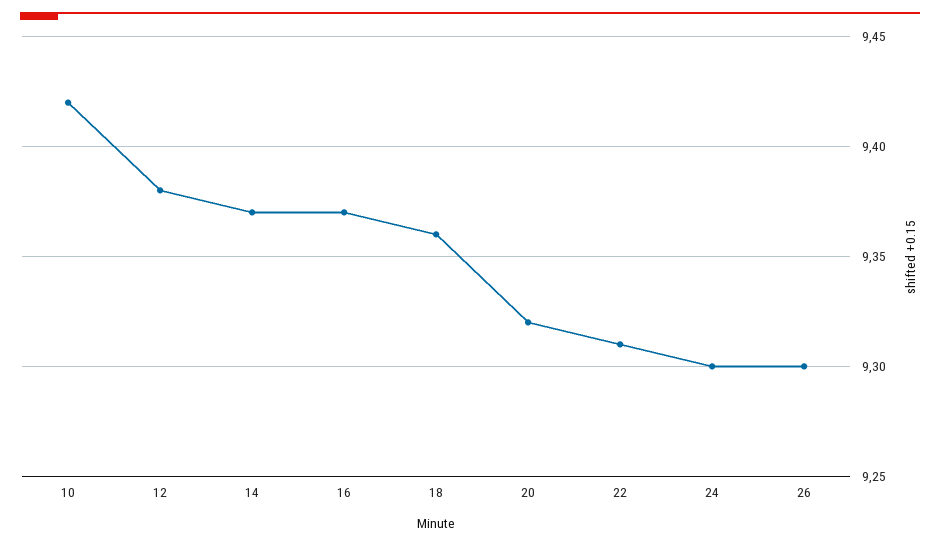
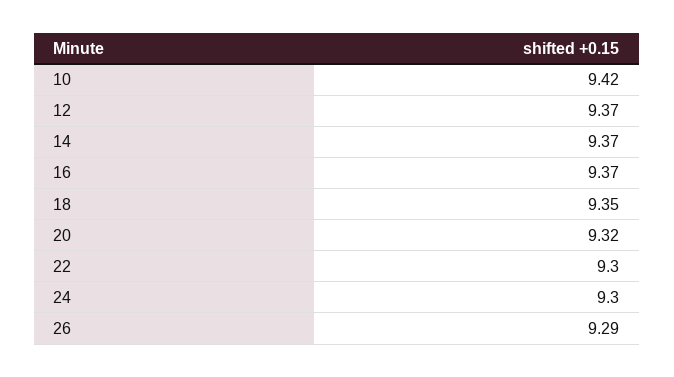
12: 9.38 -> 9.37
18: 9.36 -> 9.35
22: 9.31 -> 9.3
26: 9.3 -> 9.29

